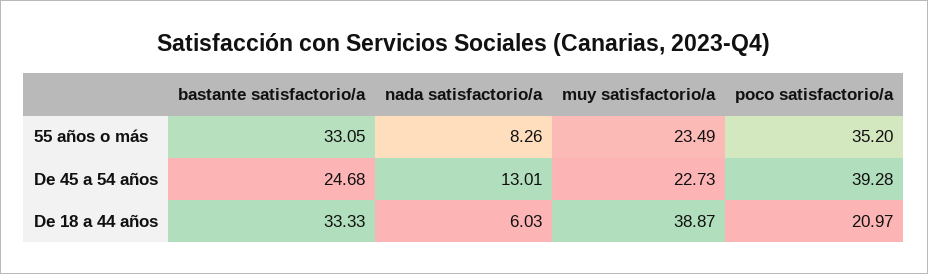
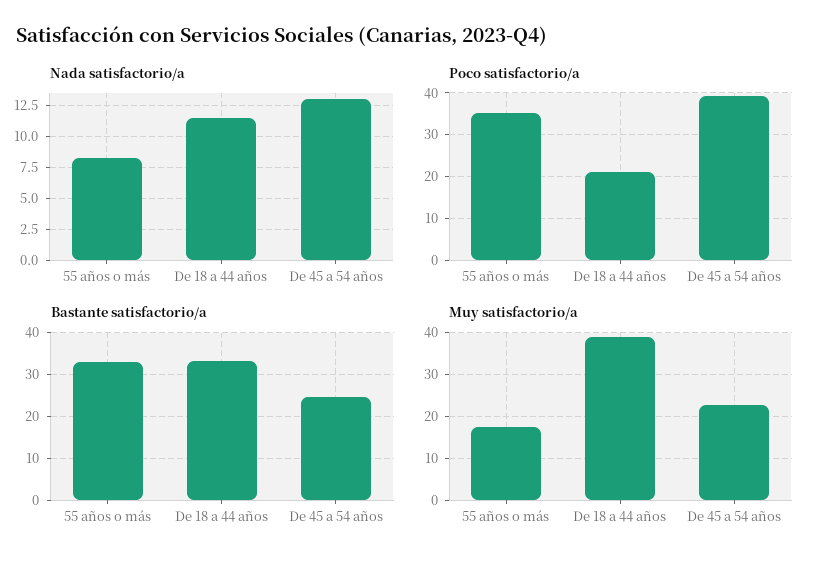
muy satisfactorio/a, 55 años o más: 23.49 -> 18
nada satisfactorio/a, De 18 a 44 años: 6.03 -> 11.5

